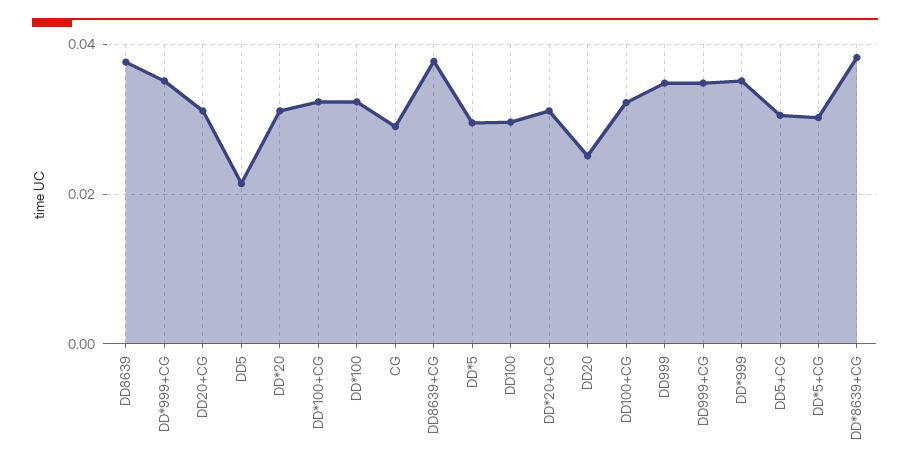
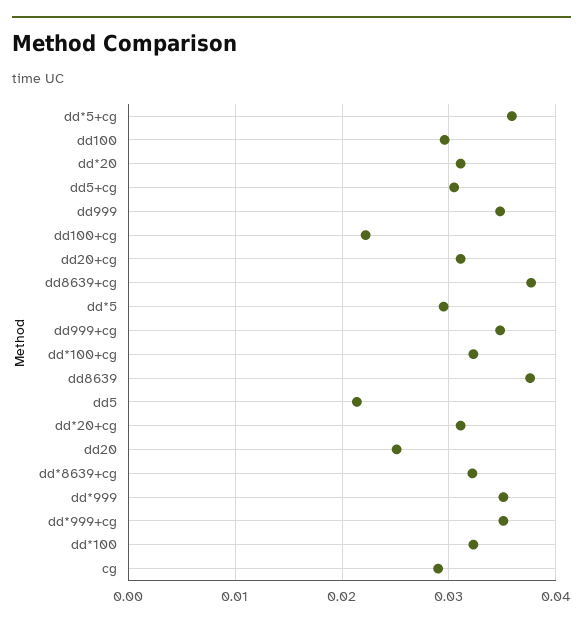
DD100+CG: 0.032 -> 0.022
DD*5+CG: 0.03 -> 0.036
DD*8639+CG: 0.038 -> 0.032

